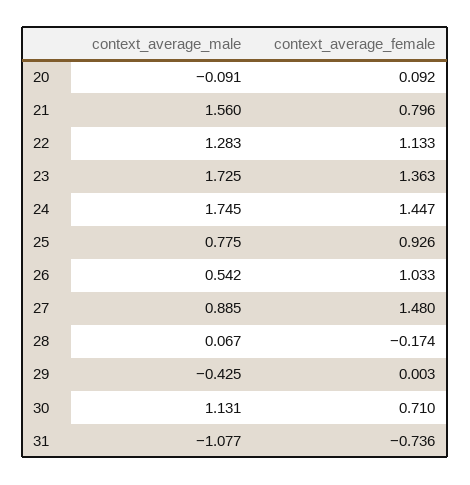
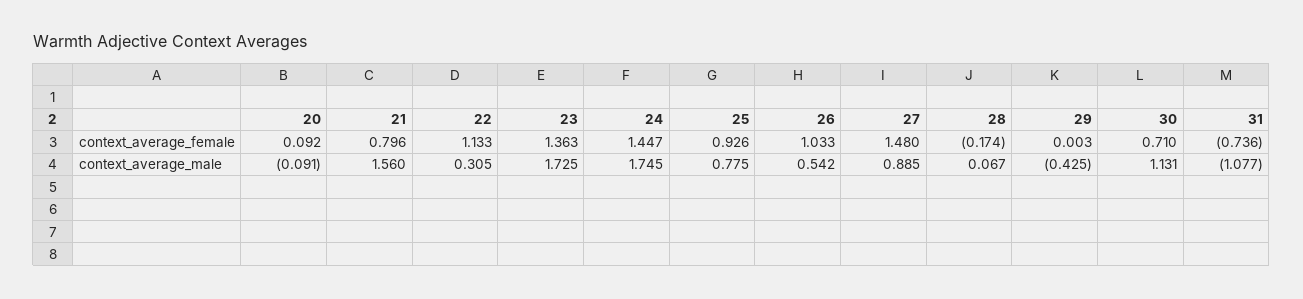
context_average_male, 22: 1.283 -> 0.305

